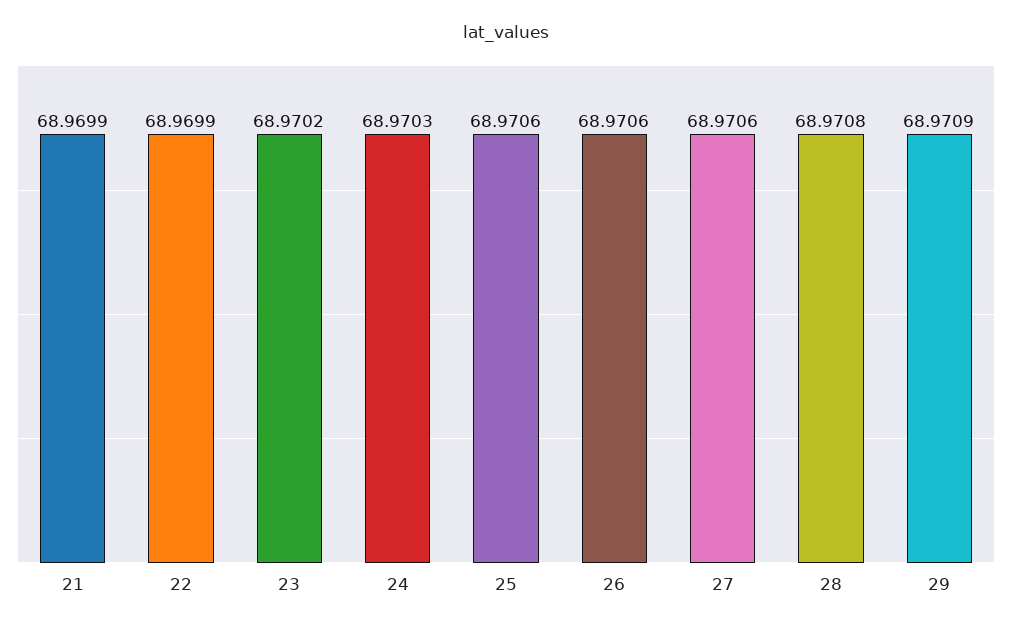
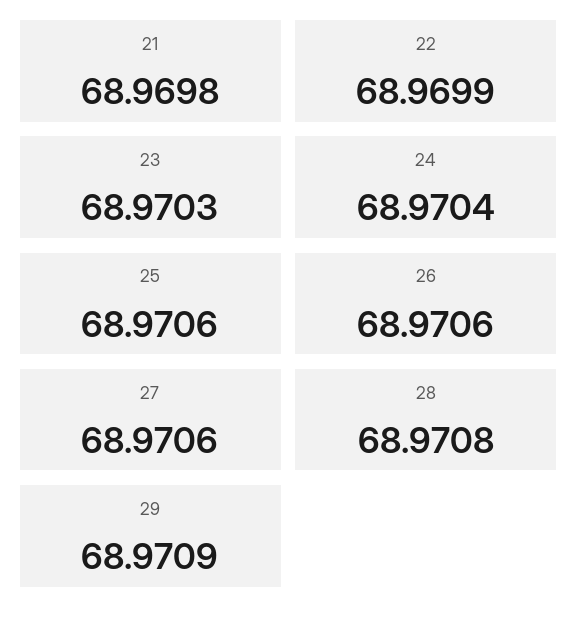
21: 68.9699 -> 68.9698
23: 68.9702 -> 68.9703
24: 68.9703 -> 68.9704

